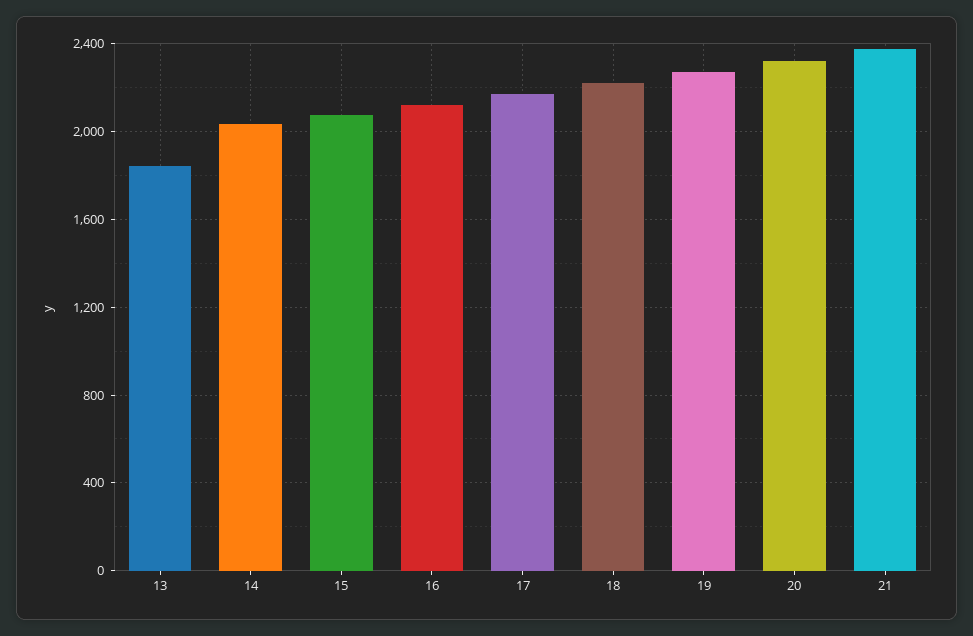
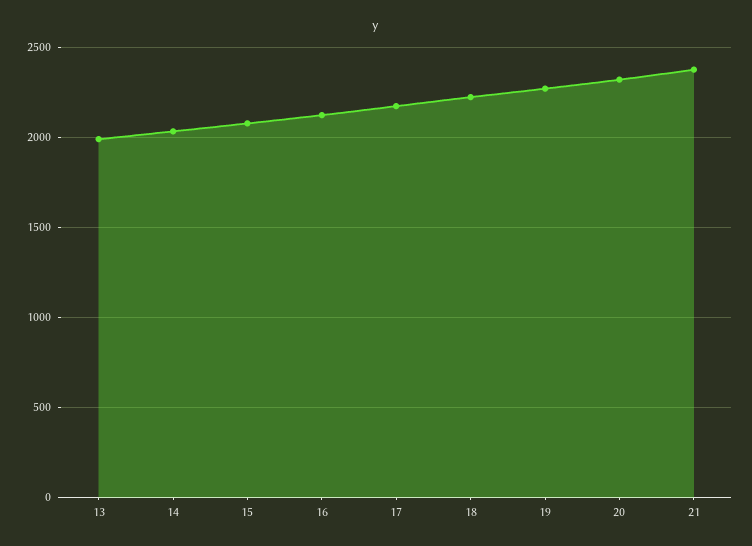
13: 1850 -> 2000

